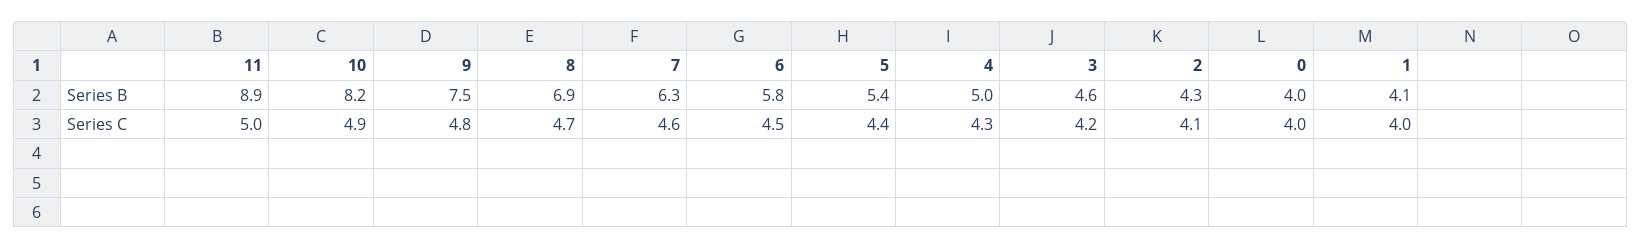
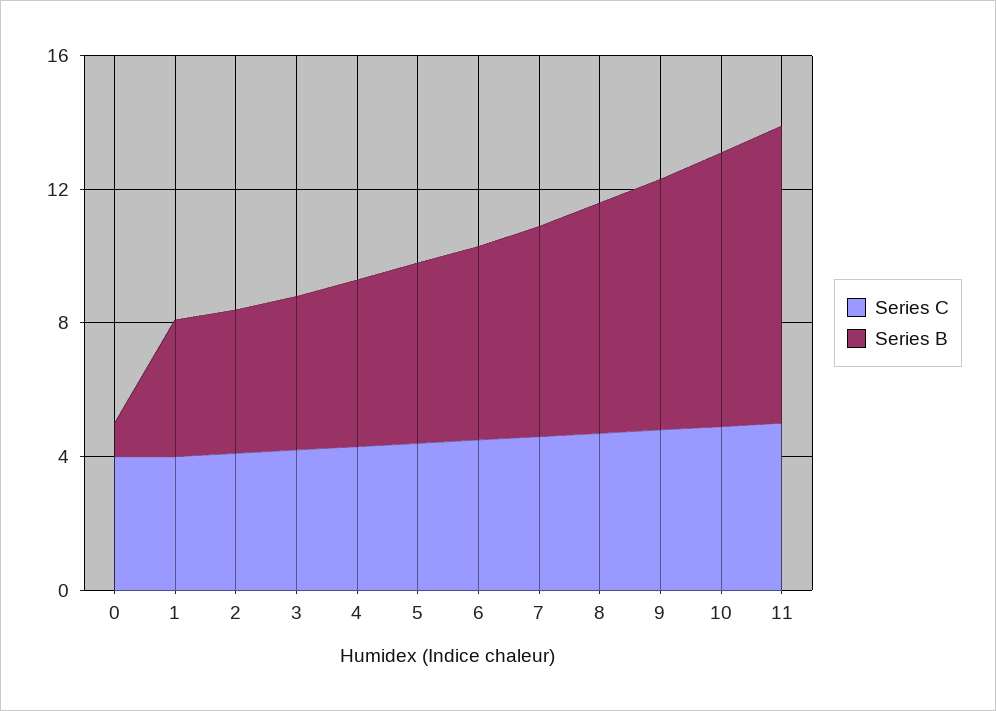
Series B, 0: 4 -> 1

